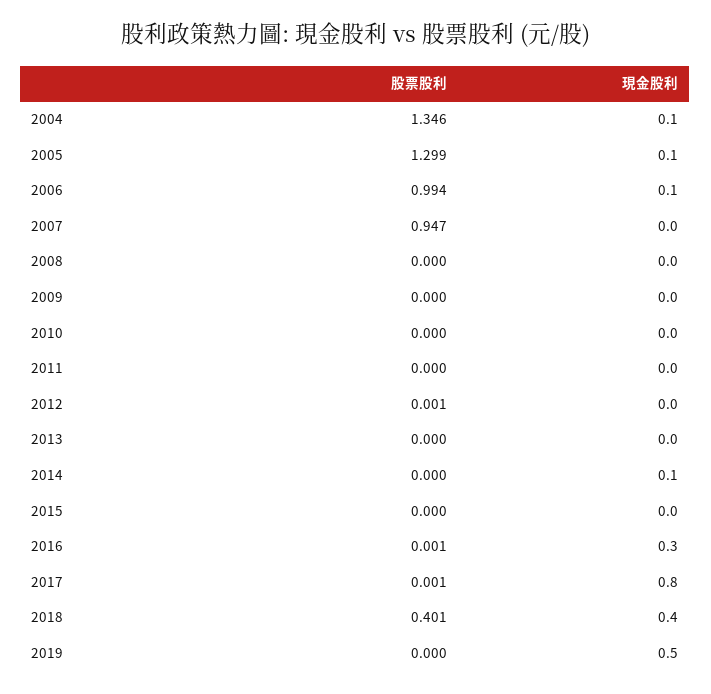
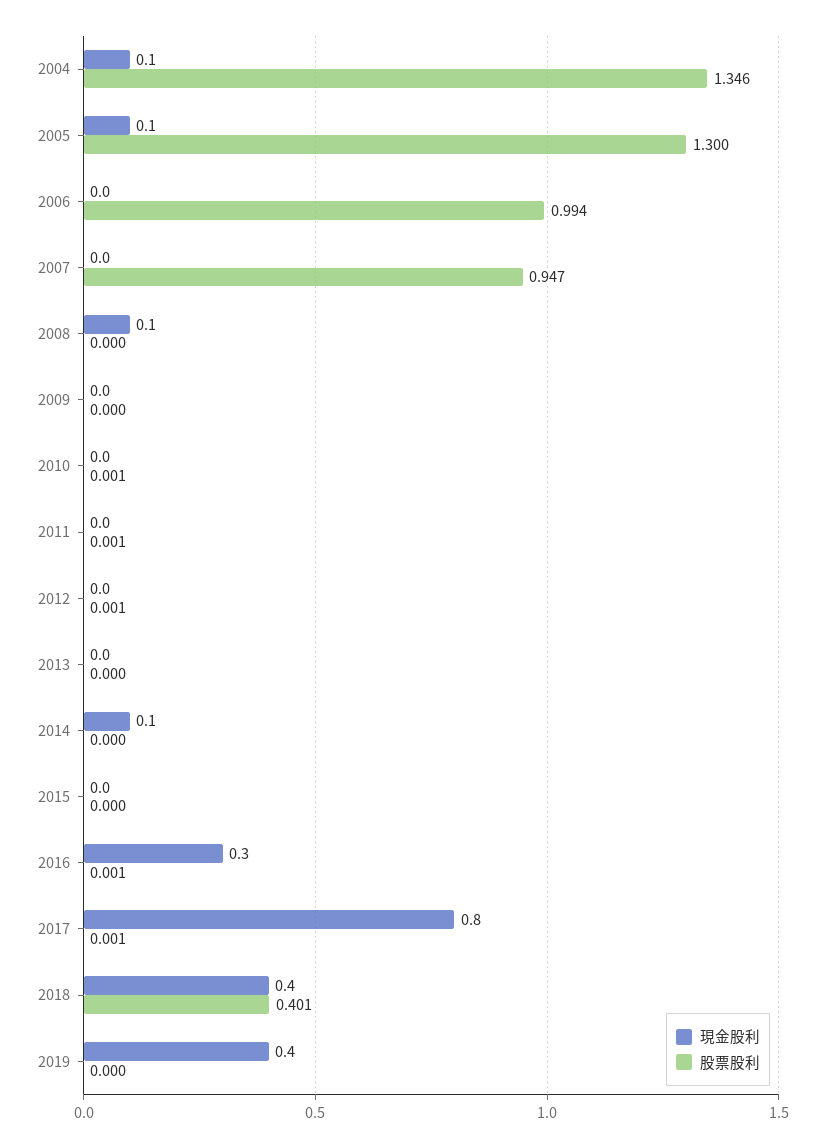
股票股利, 2005: 1.299 -> 1.3
現金股利, 2006: 0.1 -> 0
現金股利, 2008: 0 -> 0.1
股票股利, 2010: 0 -> 0.001
股票股利, 2011: 0 -> 0.001
現金股利, 2019: 0.5 -> 0.4

